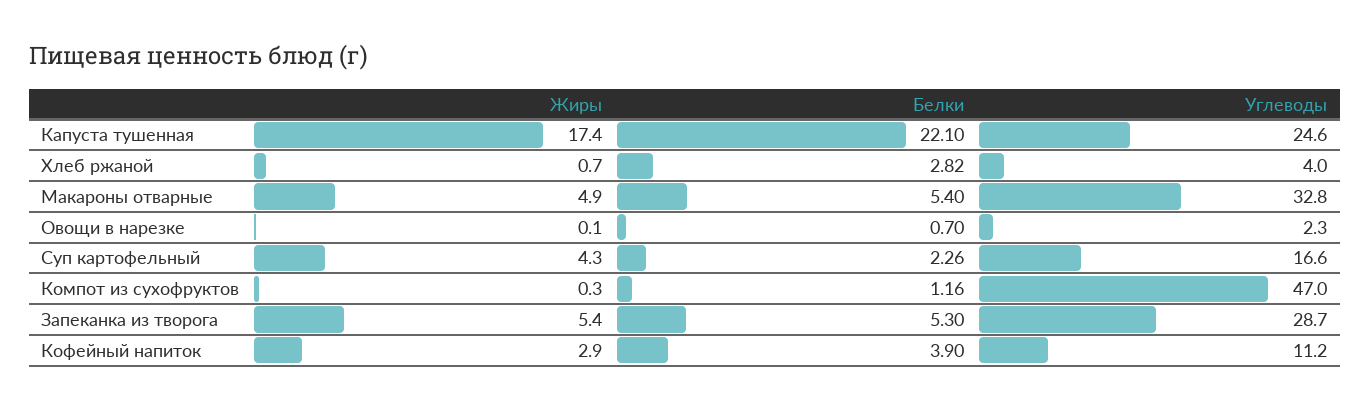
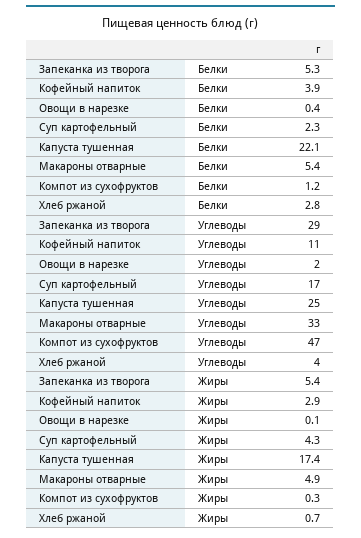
Белки, Овощи в нарезке: 0.7 -> 0.4

